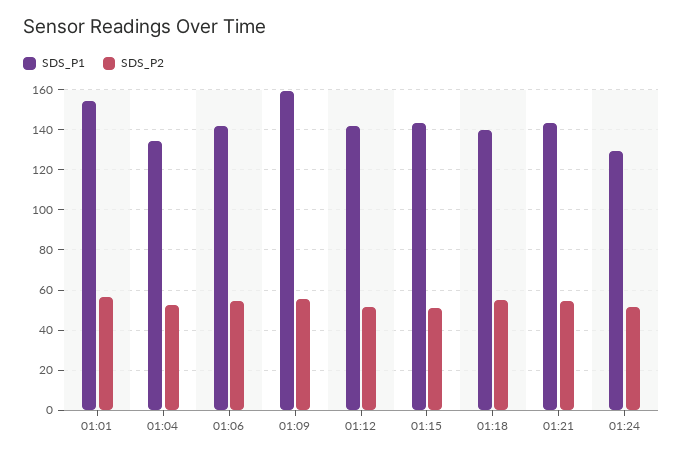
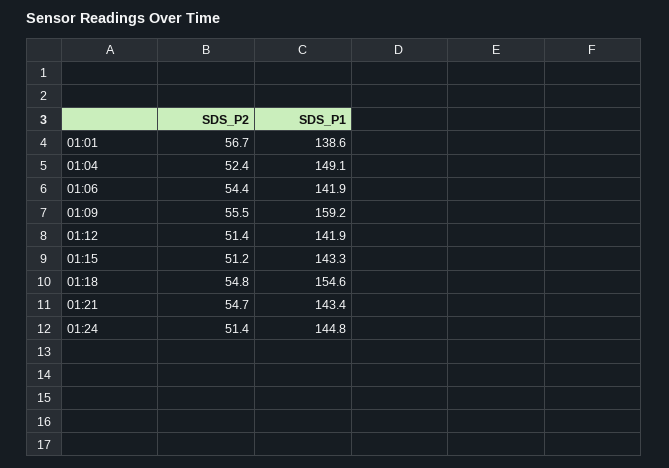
SDS_P1, 01:01: 155 -> 138.6
SDS_P1, 01:04: 135 -> 149.1
SDS_P1, 01:18: 140 -> 154.6
SDS_P1, 01:24: 130 -> 144.8

